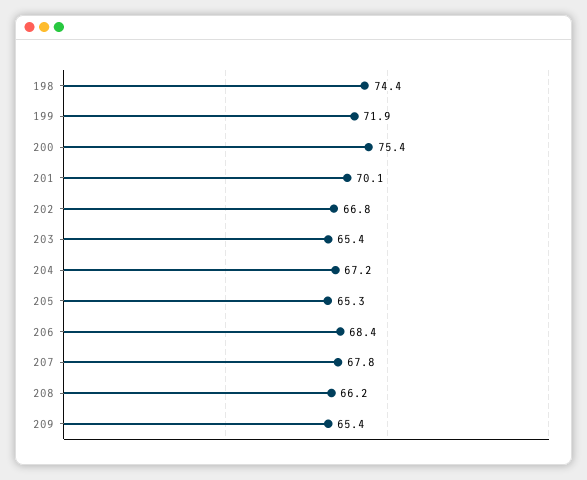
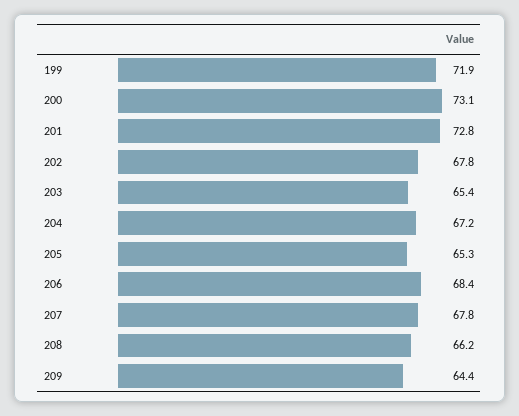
198: 74.4 -> none
200: 75.4 -> 73.1
201: 70.1 -> 72.8
202: 66.8 -> 67.8
209: 65.4 -> 64.4

